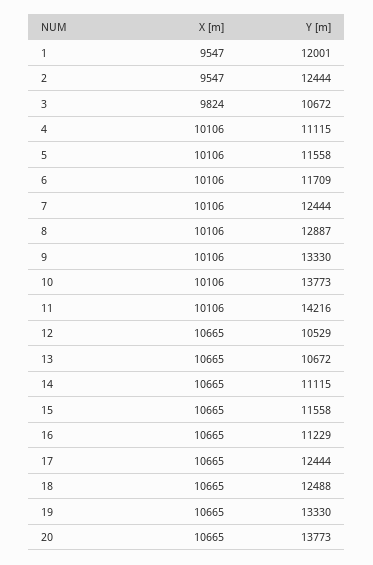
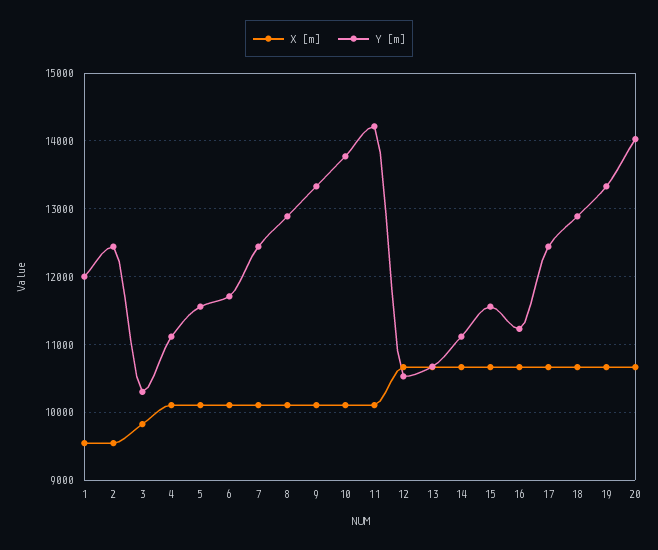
Y [m], 3: 10672 -> 10300
Y [m], 18: 12488 -> 12900
Y [m], 20: 13773 -> 14000

